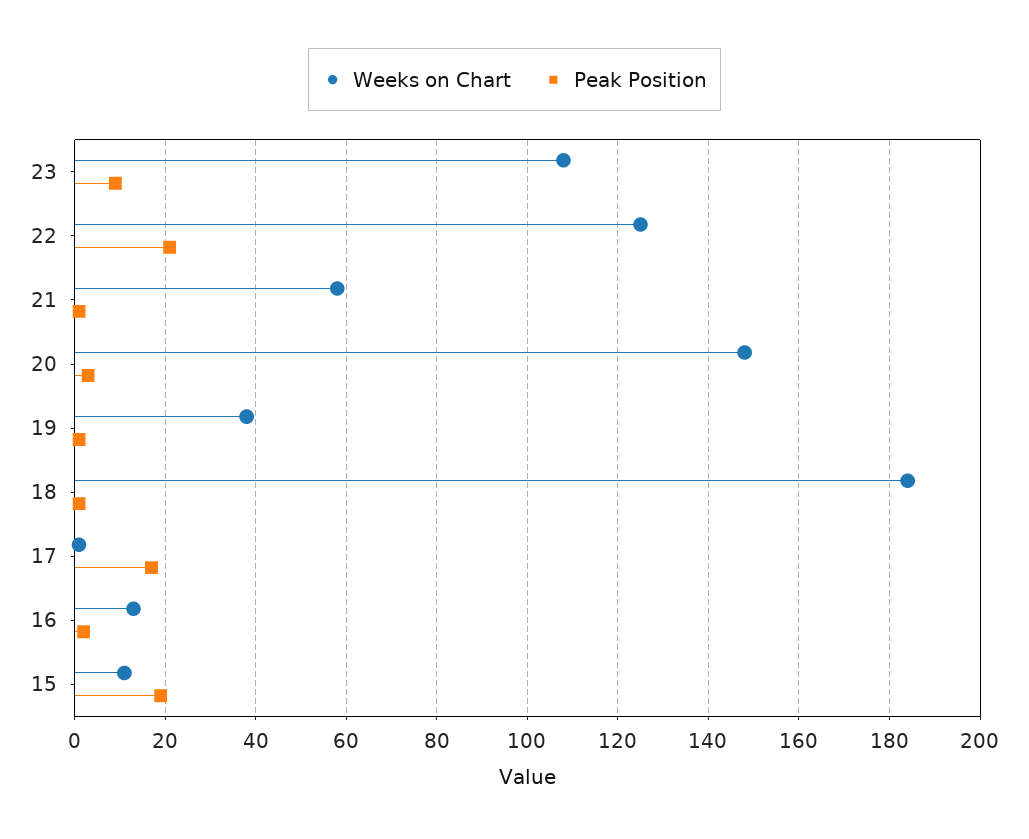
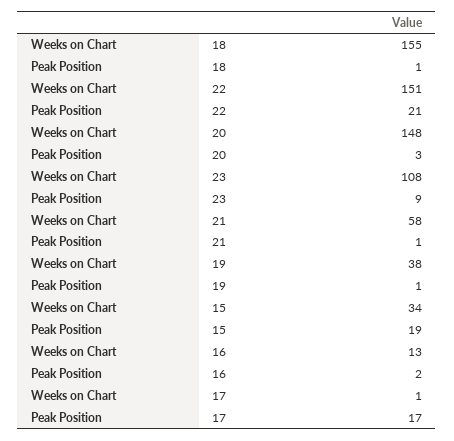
Weeks on Chart, 22: 125 -> 151
Weeks on Chart, 18: 185 -> 155
Weeks on Chart, 15: 10 -> 34

